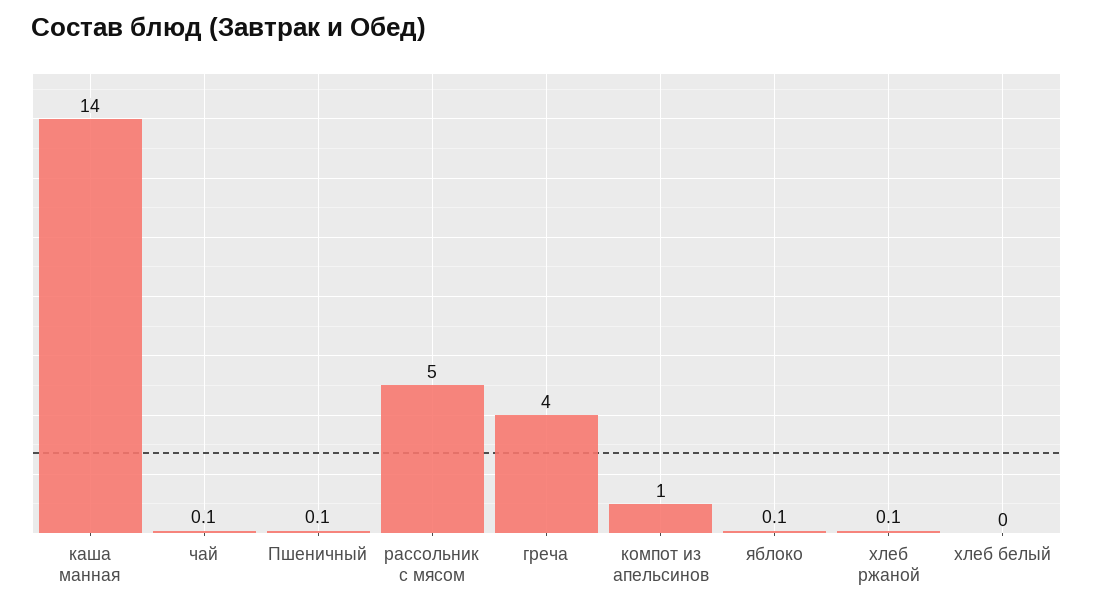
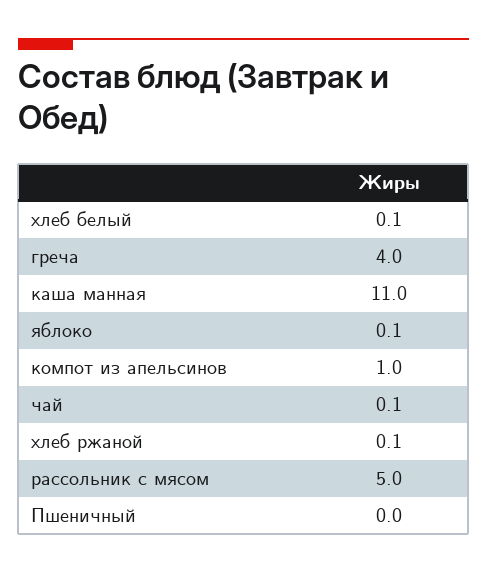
каша манная: 14 -> 11
Пшеничный: 0.1 -> 0
хлеб белый: 0 -> 0.1

